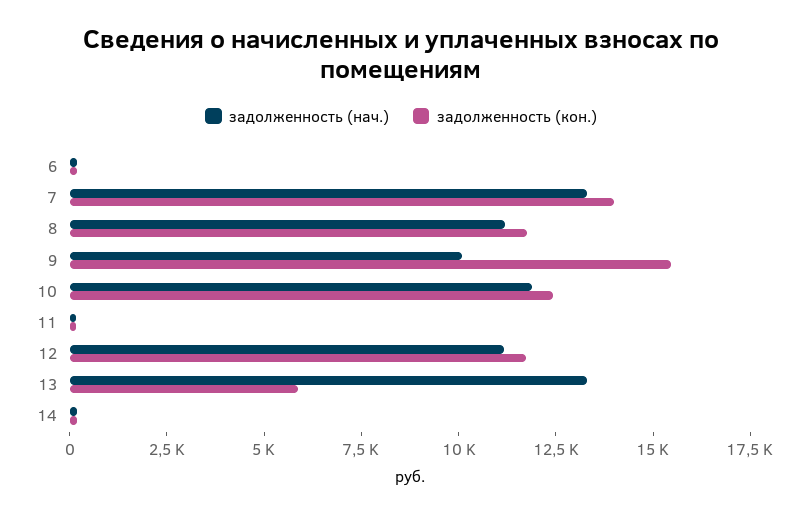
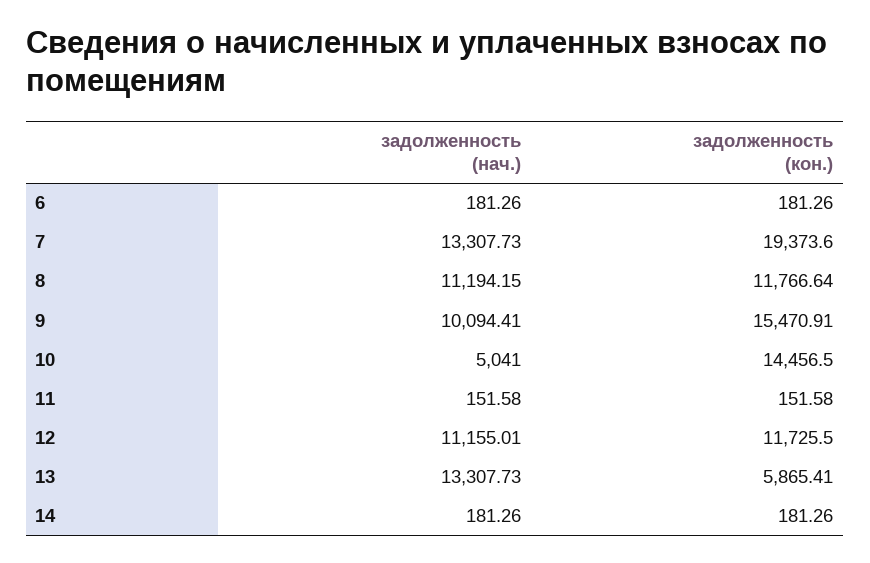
задолженность (кон.), 7: 14000 -> 19373.6
задолженность (нач.), 10: 12000 -> 5041
задолженность (кон.), 10: 12500 -> 14456.5

